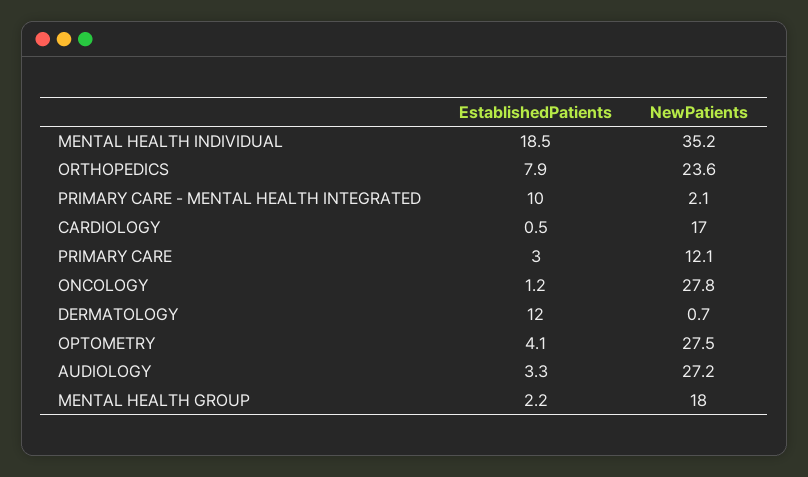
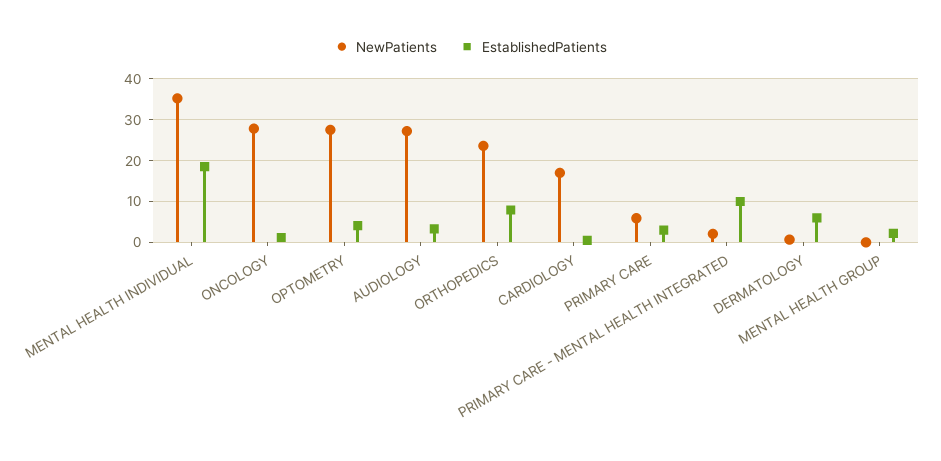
NewPatients, PRIMARY CARE: 12.1 -> 6
EstablishedPatients, DERMATOLOGY: 12 -> 6
NewPatients, MENTAL HEALTH GROUP: 18 -> 0

